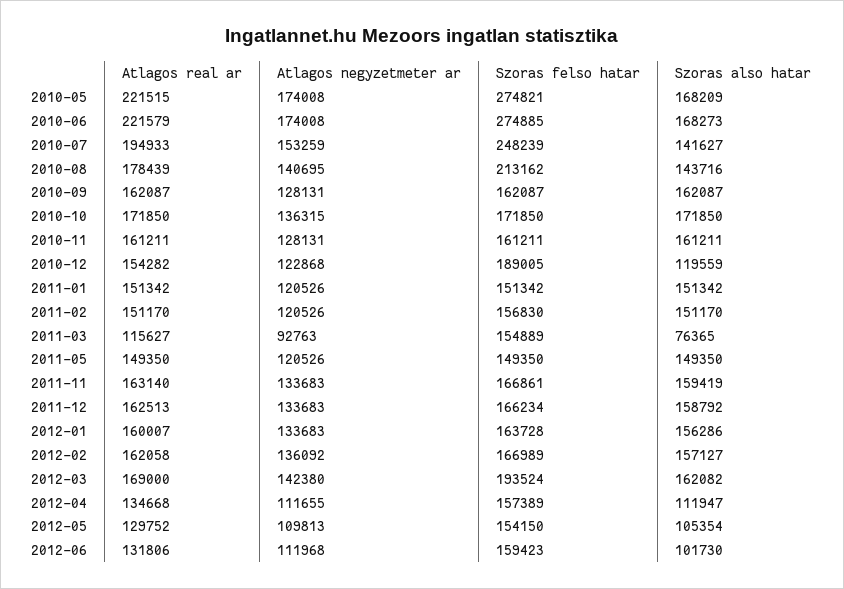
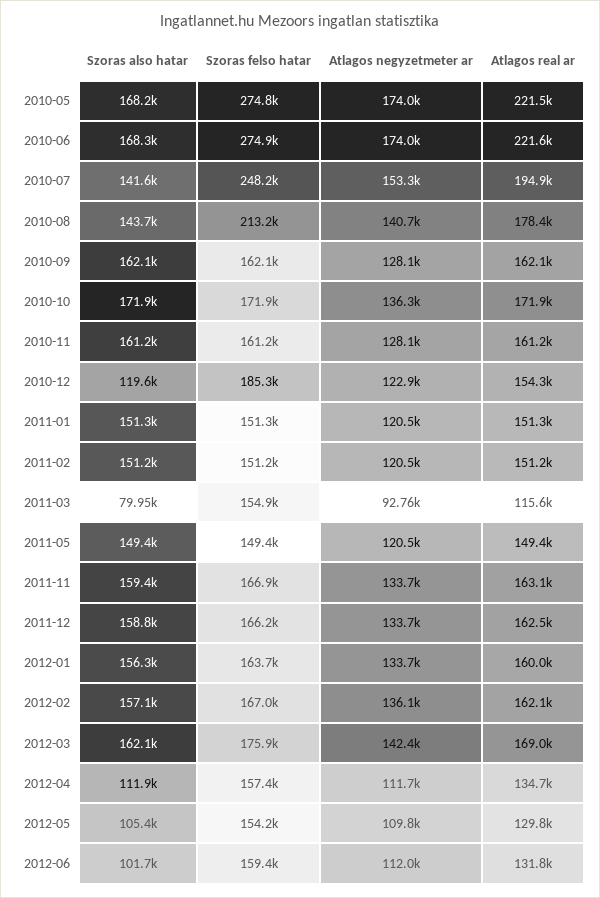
Szoras felso hatar, 2010-12: 189005 -> 185300
Szoras felso hatar, 2011-02: 156830 -> 151200
Szoras also hatar, 2011-03: 76365 -> 79950
Szoras felso hatar, 2012-03: 193524 -> 175900

